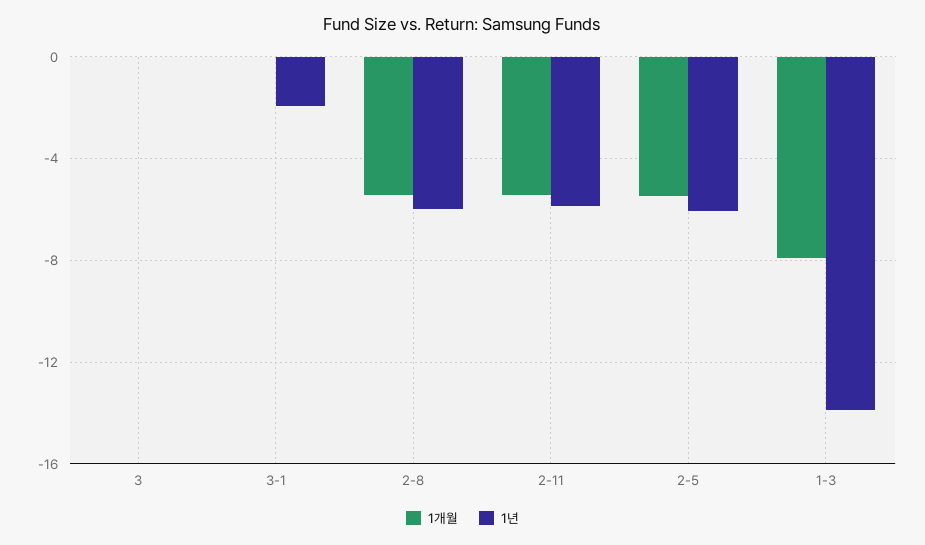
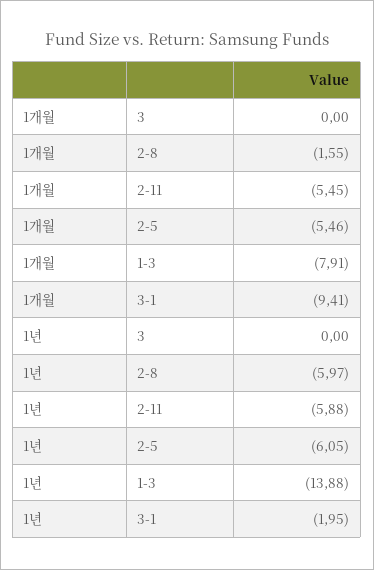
1개월, 3-1: 0 -> -9.41
1개월, 2-8: -5.5 -> -1.55

